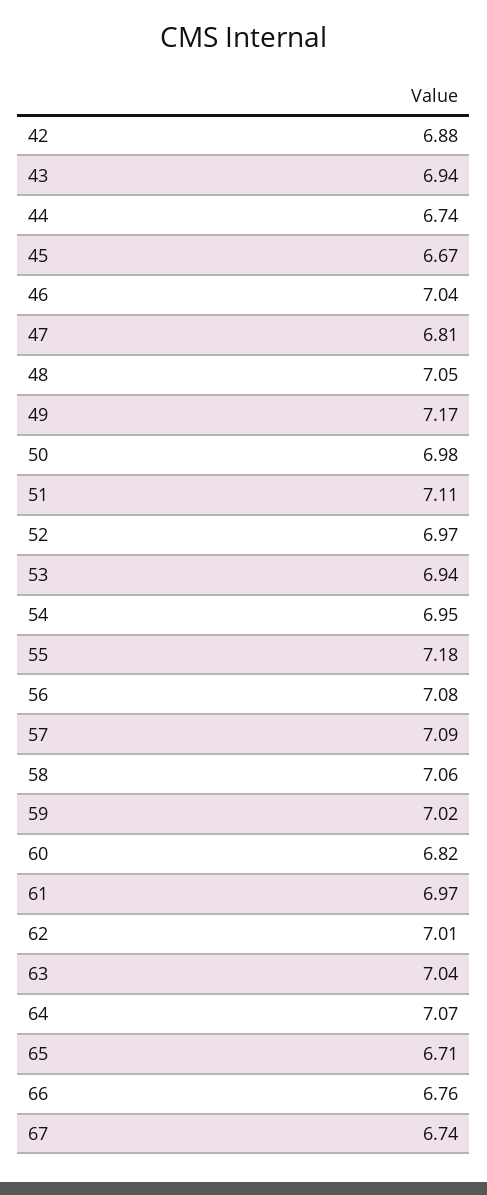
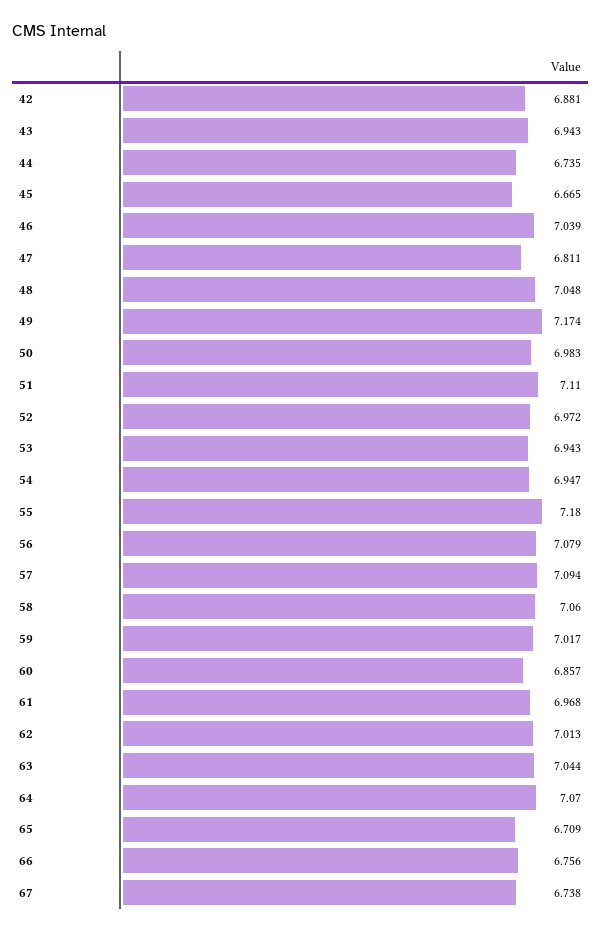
60: 6.82 -> 6.857

